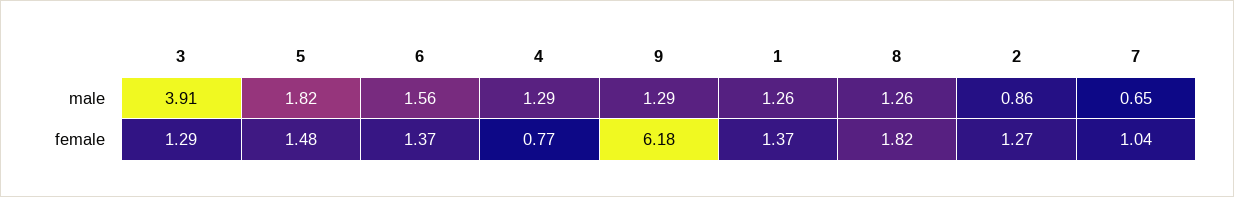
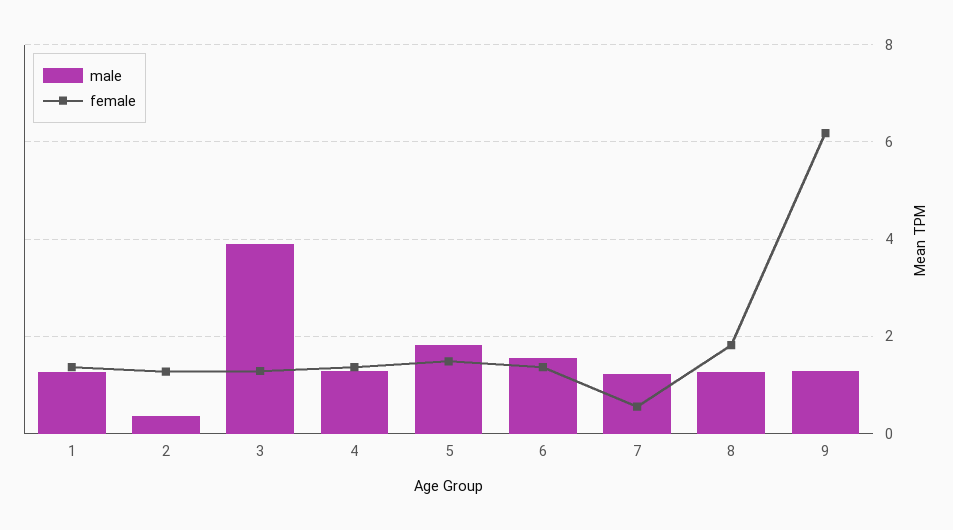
male, 2: 0.86 -> 0.4
male, 7: 0.65 -> 1.2
female, 4: 0.77 -> 1.4
female, 7: 1.04 -> 0.6

